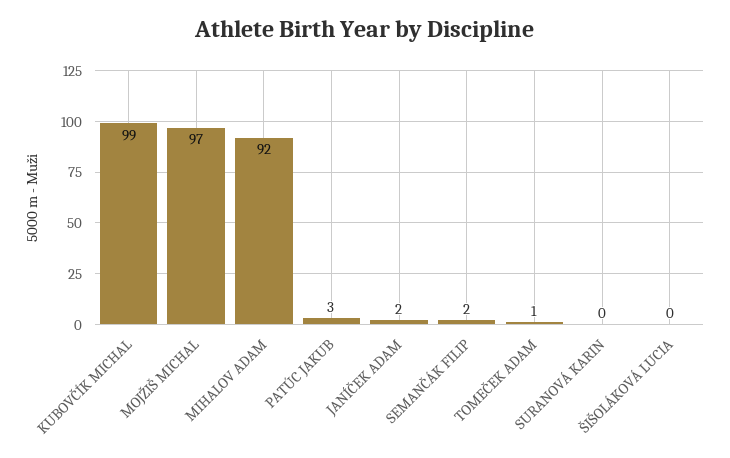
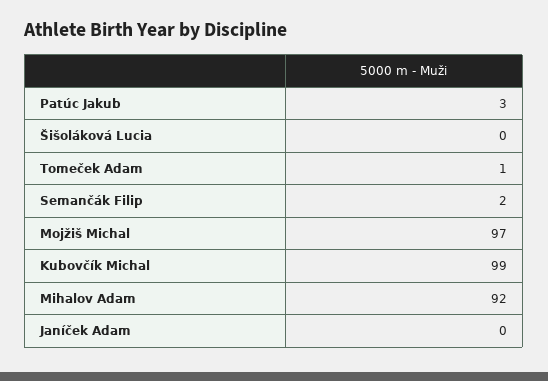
JANÍČEK ADAM: 2 -> 0
SURANOVÁ KARIN: 0 -> none

